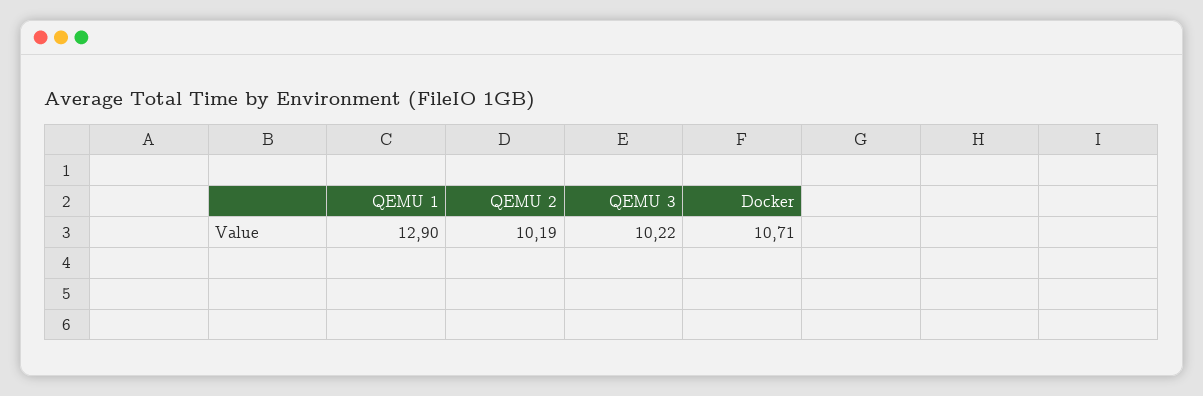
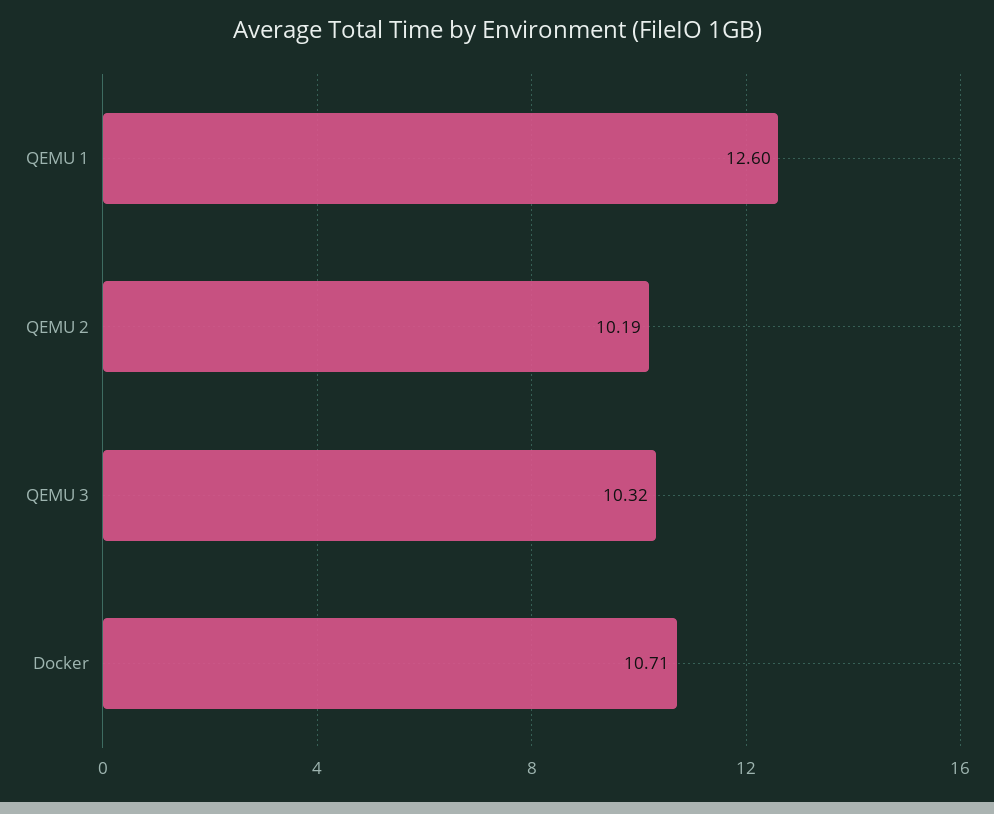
QEMU 1: 12.9 -> 12.6
QEMU 3: 10.22 -> 10.32

